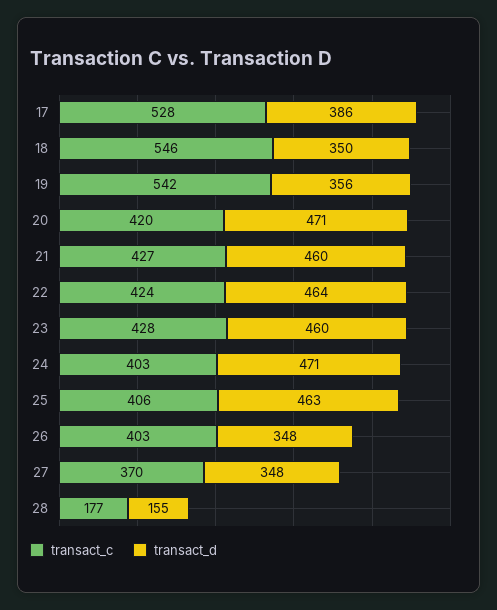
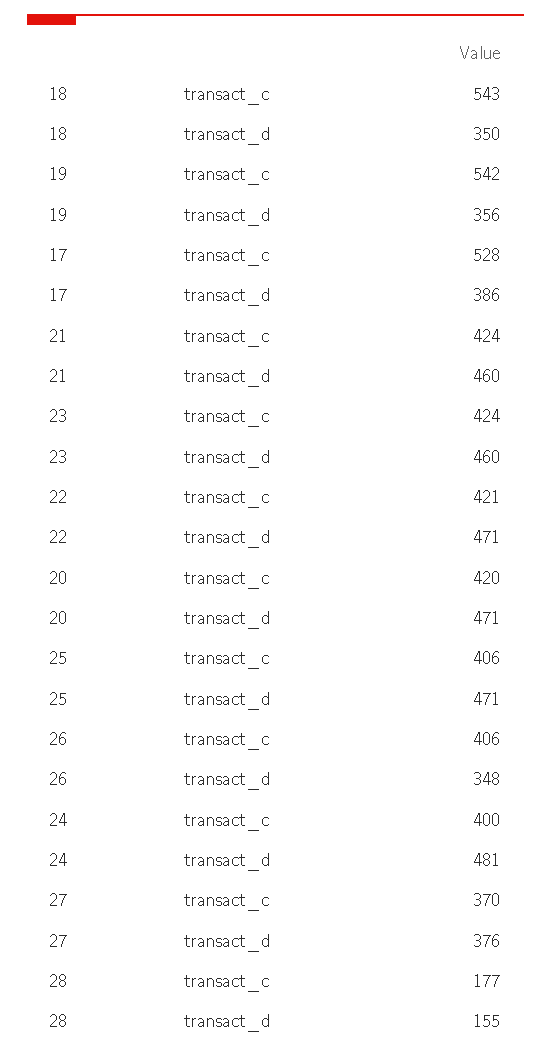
transact_c, 18: 546 -> 543
transact_c, 21: 427 -> 424
transact_c, 22: 424 -> 421
transact_d, 22: 464 -> 471
transact_c, 23: 428 -> 424
transact_c, 24: 403 -> 400
transact_d, 24: 471 -> 481
transact_d, 25: 463 -> 471
transact_c, 26: 403 -> 406
transact_d, 27: 348 -> 376

